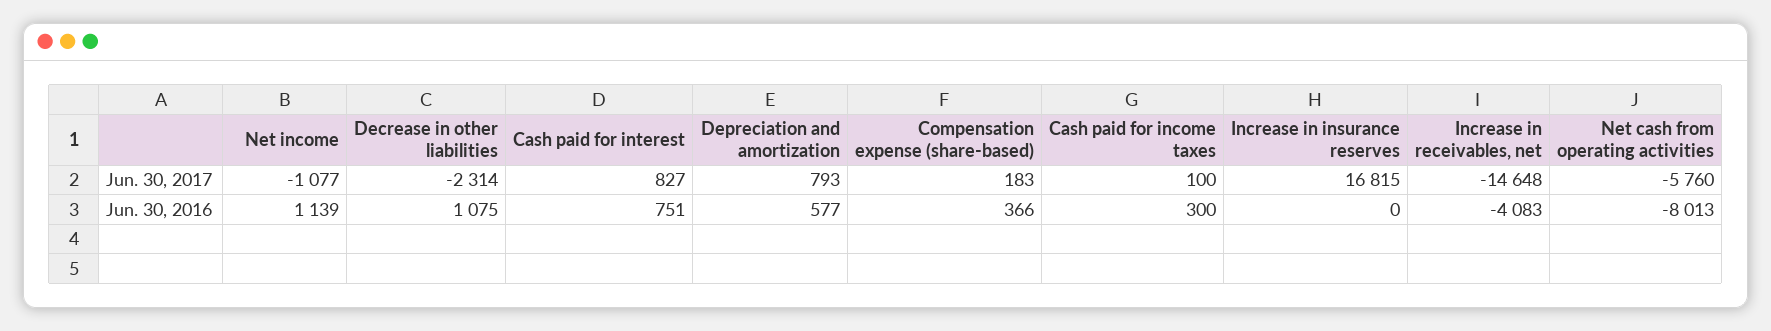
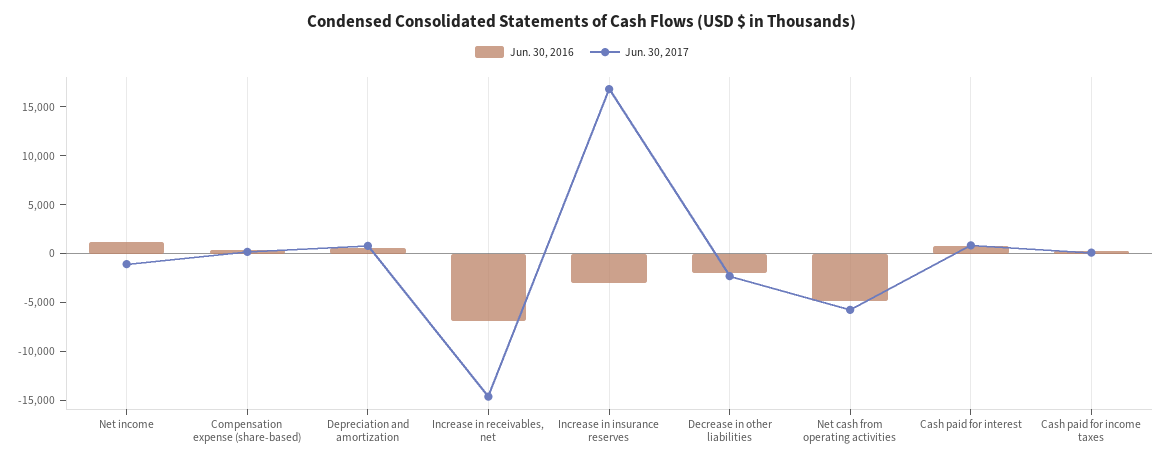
Jun. 30, 2016, Decrease in other liabilities: 1075 -> -2000
Jun. 30, 2016, Increase in insurance reserves: 0 -> -3000
Jun. 30, 2016, Increase in receivables, net: -4083 -> -7000
Jun. 30, 2016, Net cash from operating activities: -8013 -> -5000

